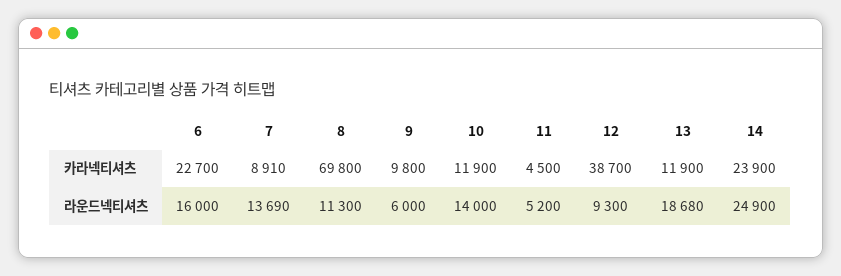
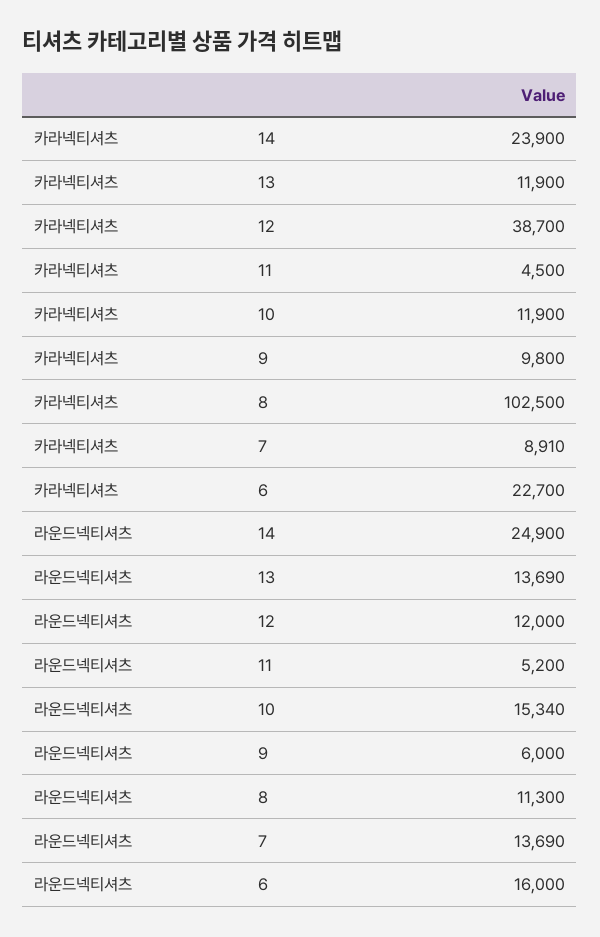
8, 카라넥티셔츠: 69800 -> 102500
10, 라운드넥티셔츠: 14000 -> 15340
12, 라운드넥티셔츠: 9300 -> 12000
13, 라운드넥티셔츠: 18680 -> 13690

